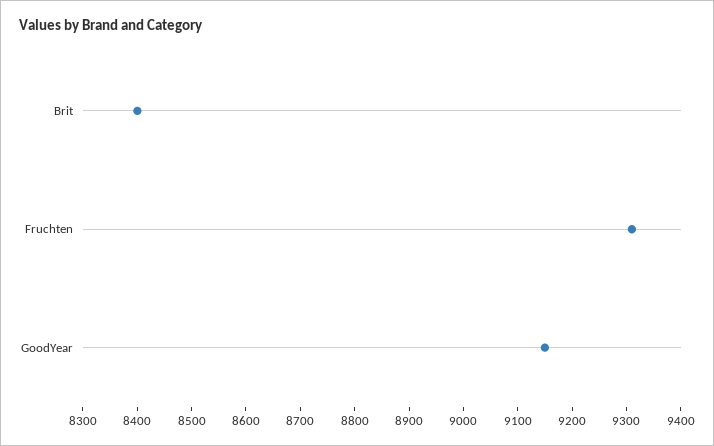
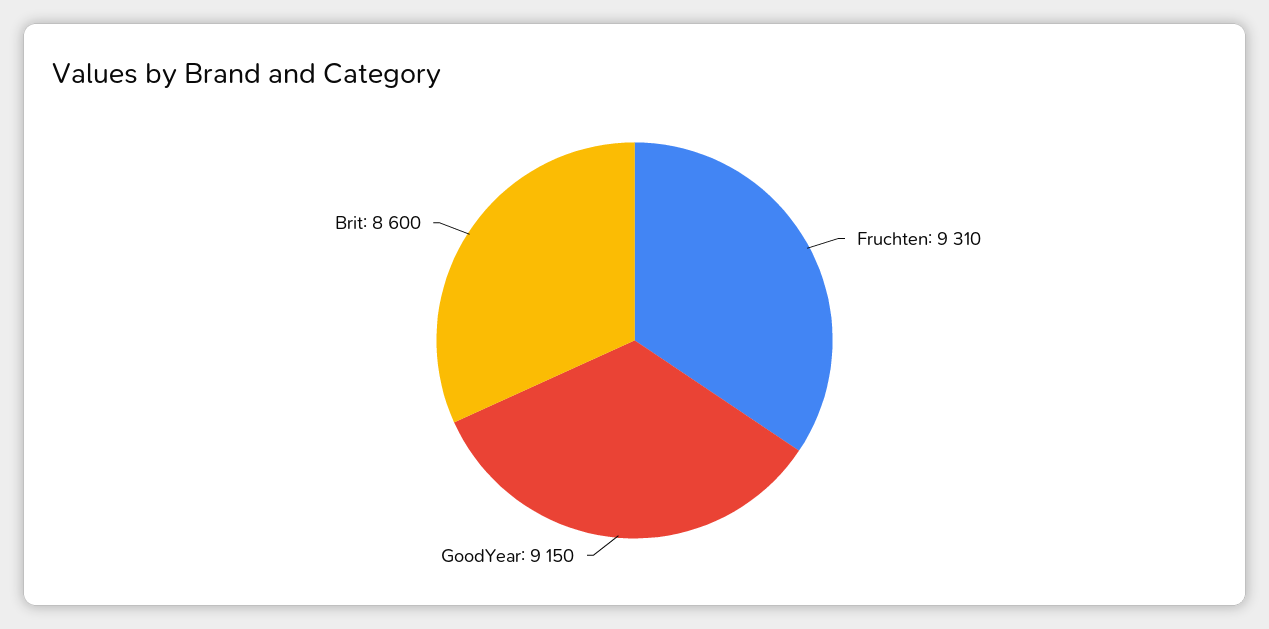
Brit: 8400 -> 8600

